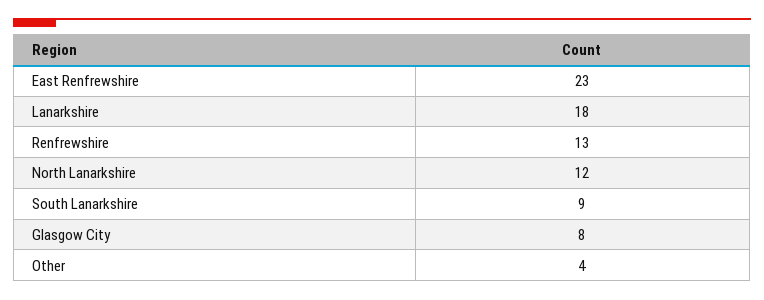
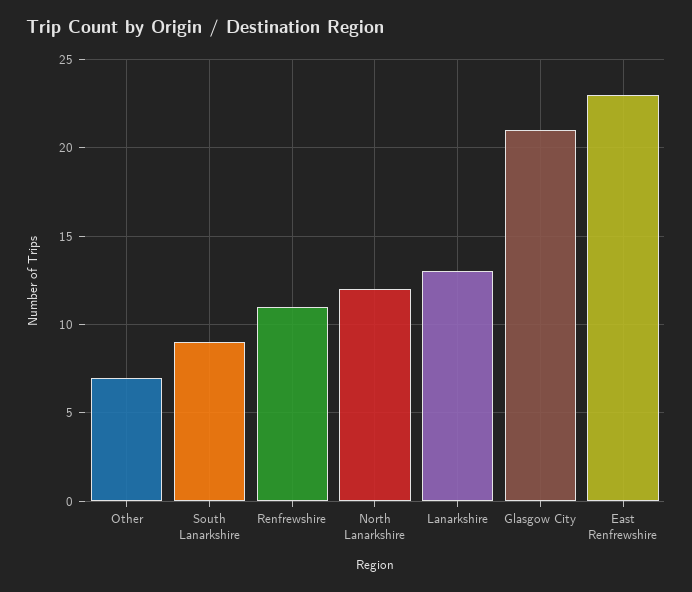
Lanarkshire: 18 -> 13
Renfrewshire: 13 -> 11
Glasgow City: 8 -> 21
Other: 4 -> 7

